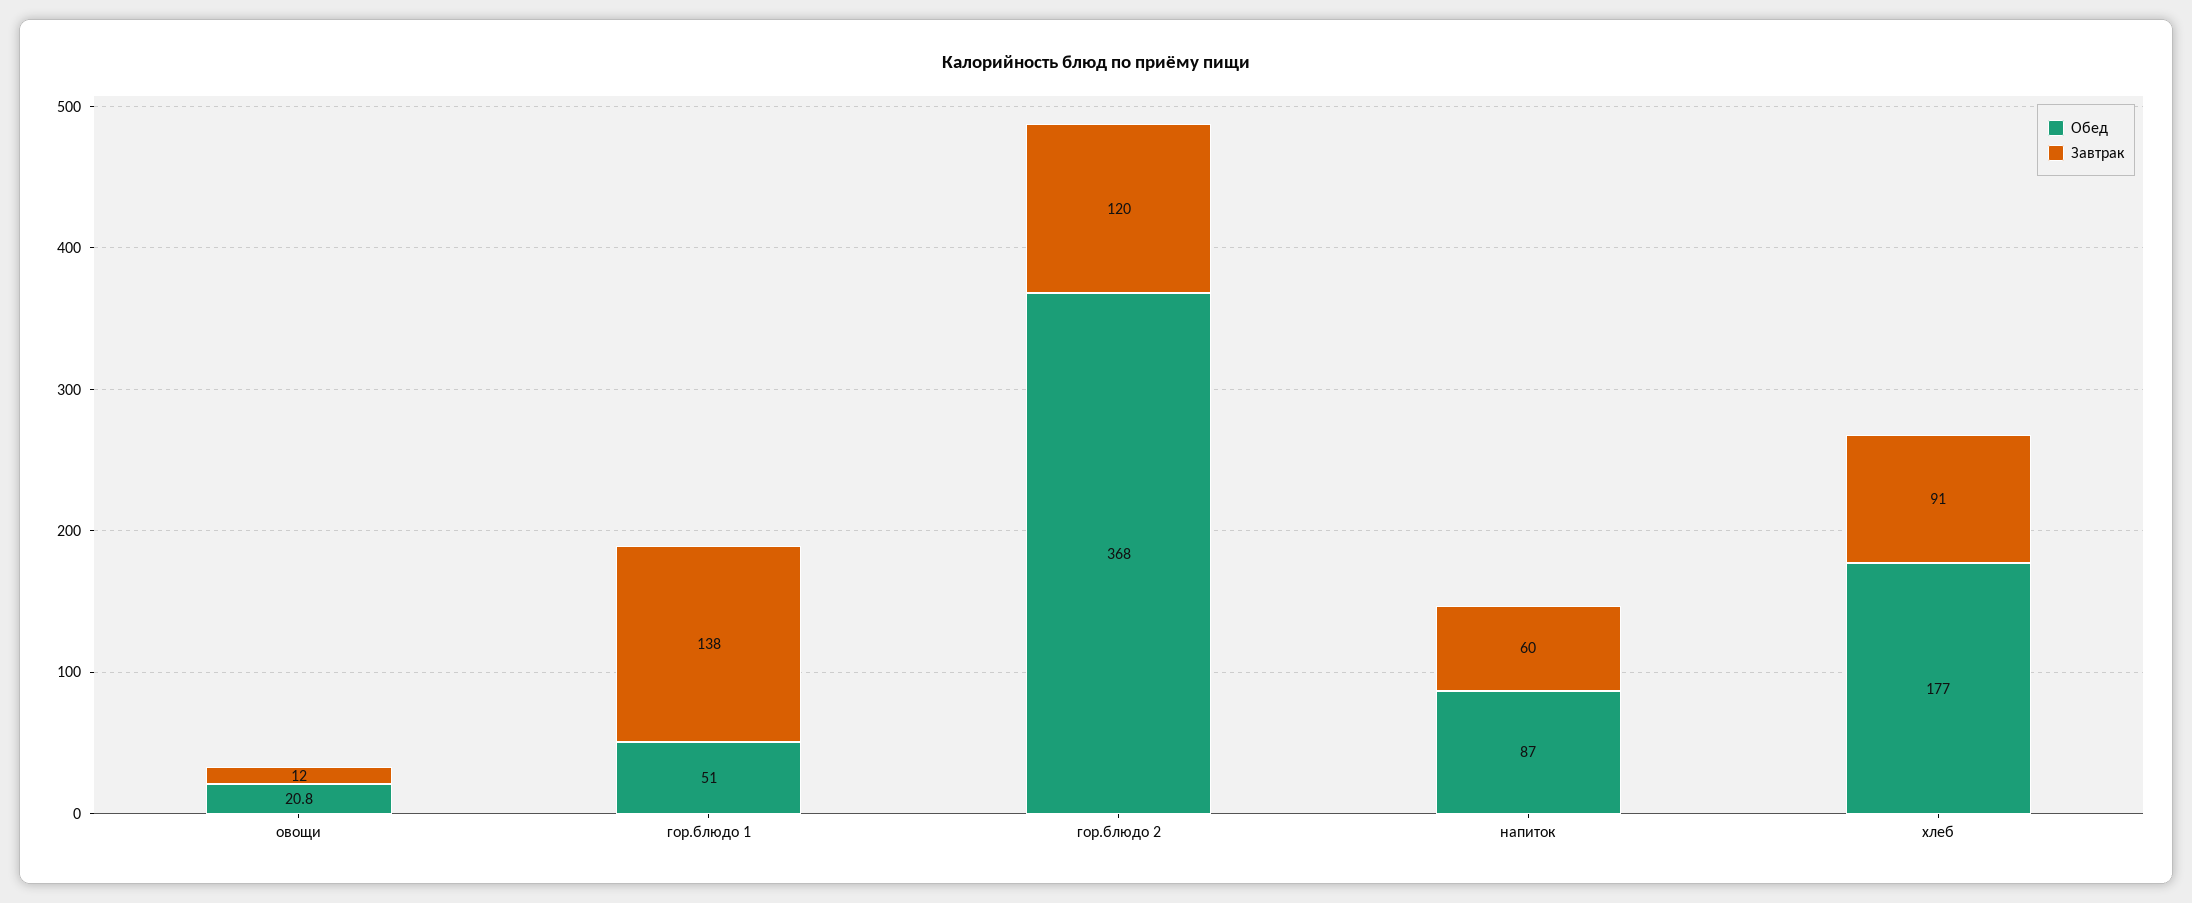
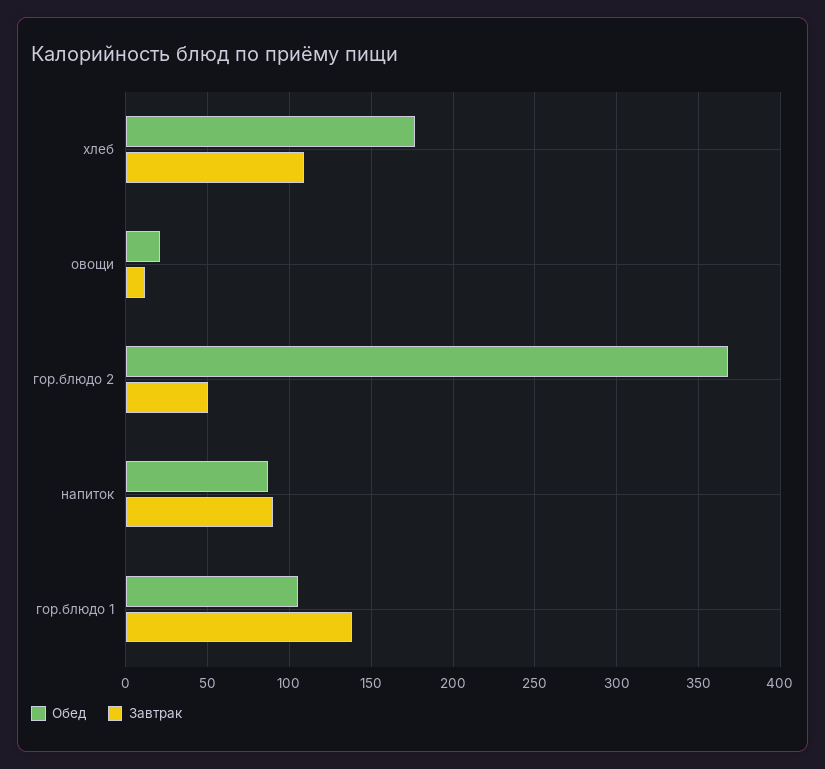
Обед, гор.блюдо 1: 51 -> 105
Завтрак, гор.блюдо 2: 120 -> 50
Завтрак, напиток: 60 -> 90
Завтрак, хлеб: 91 -> 110

